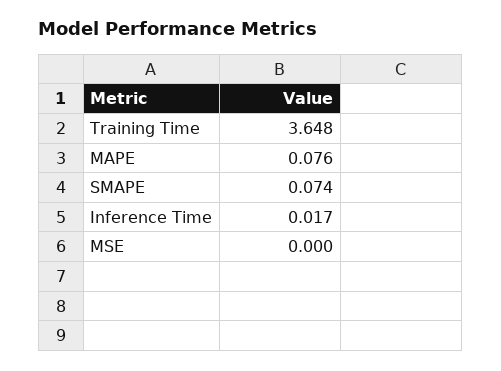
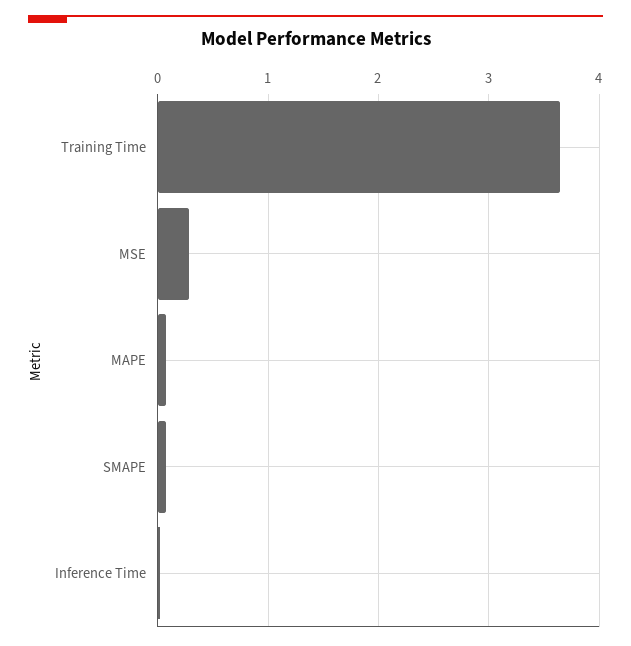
MSE: 0 -> 0.3

